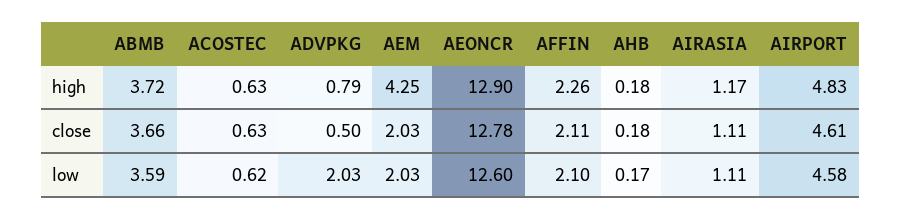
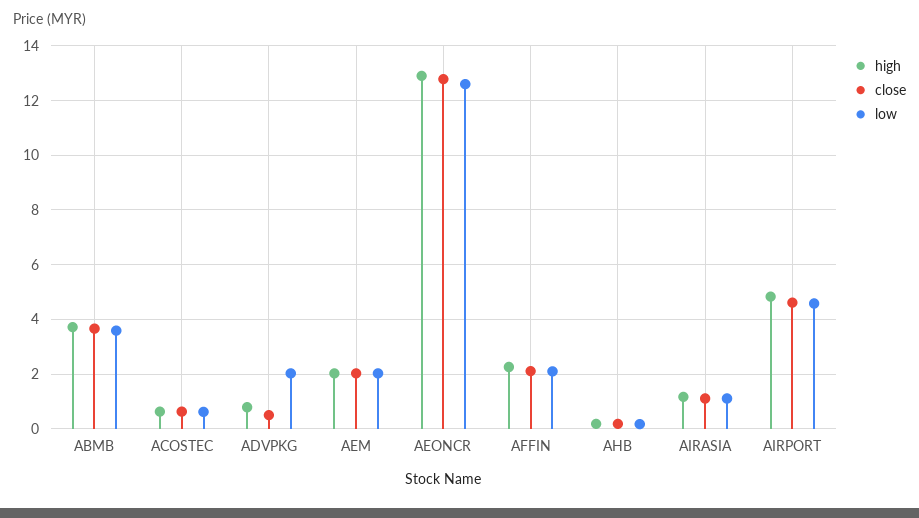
high, AEM: 4.25 -> 2

